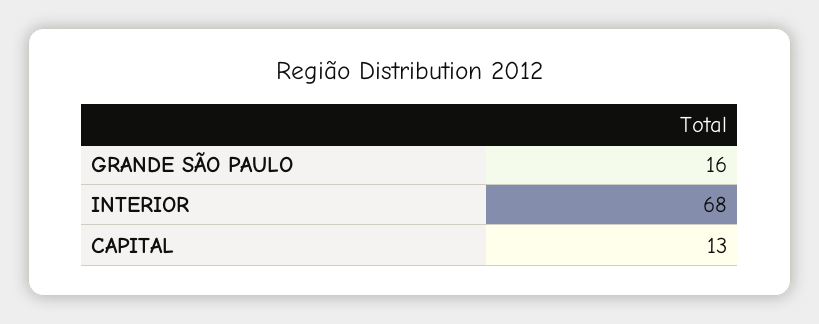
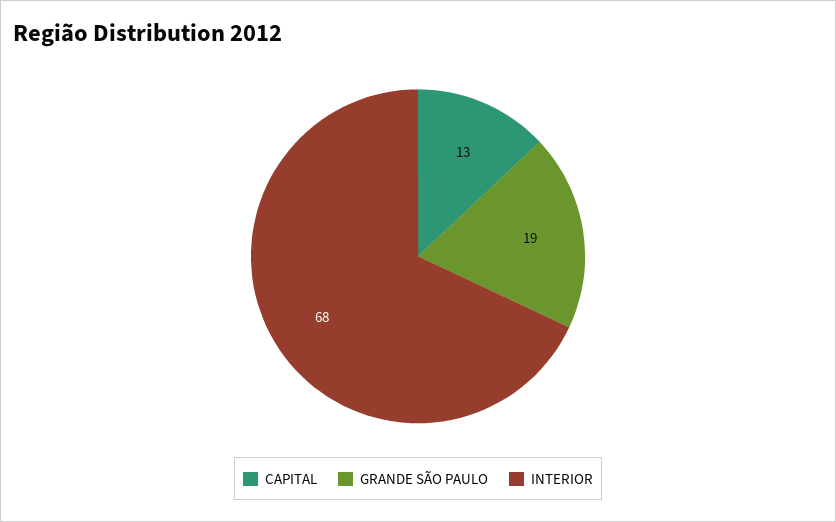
GRANDE SÃO PAULO: 16 -> 19

